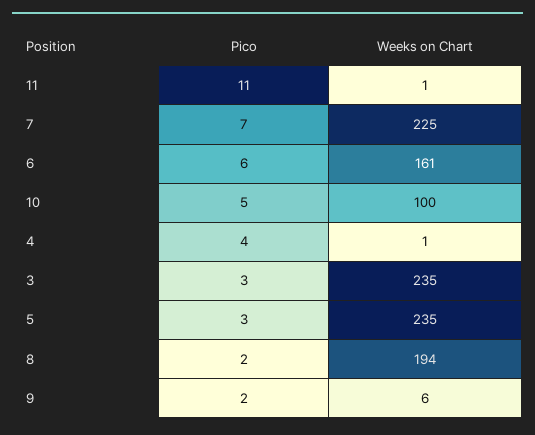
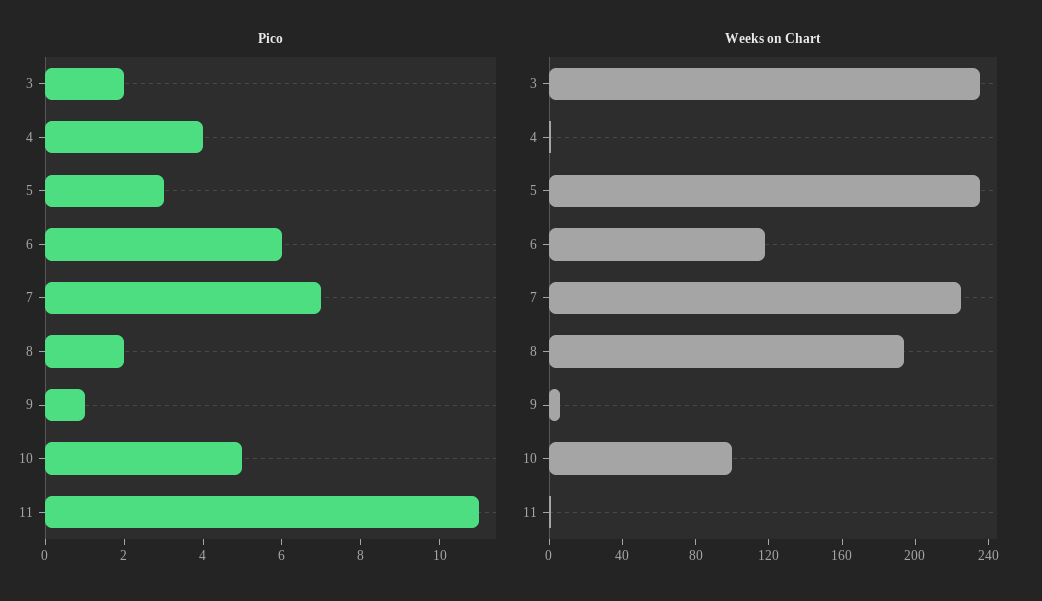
Weeks on Chart, 6: 161 -> 120
Pico, 3: 3 -> 2
Pico, 9: 2 -> 1

